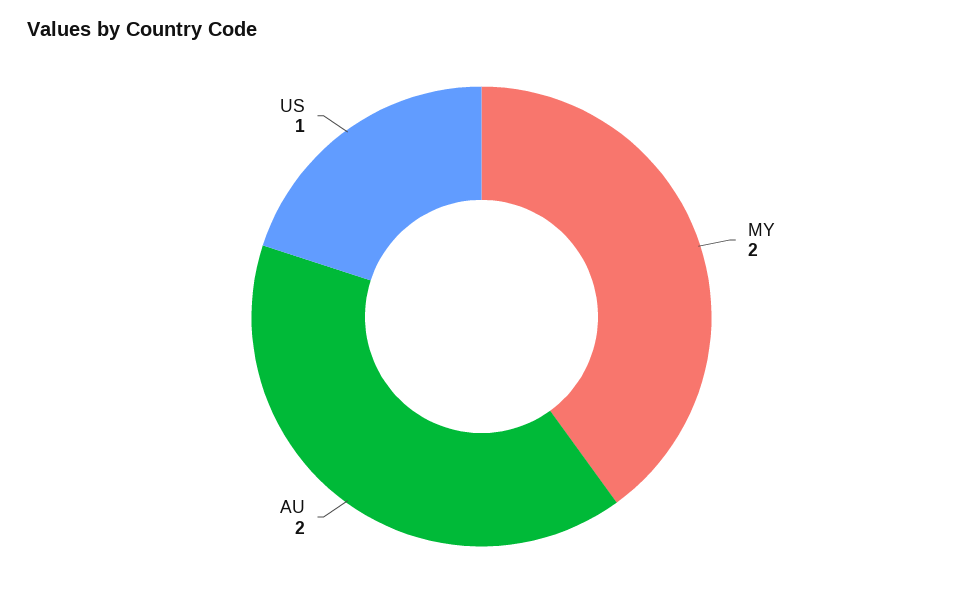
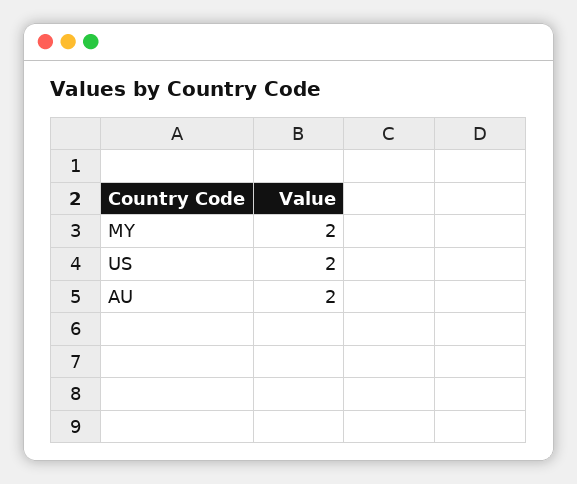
US: 1 -> 2

